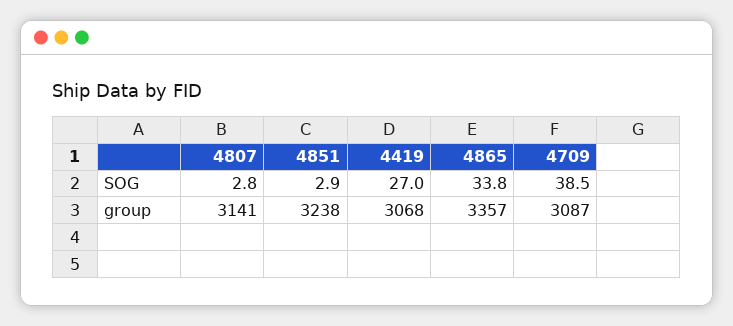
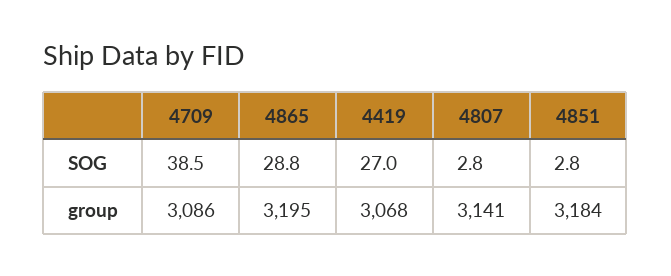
4851, SOG: 2.9 -> 2.8
4865, SOG: 33.8 -> 28.8
4851, group: 3238 -> 3184
4865, group: 3357 -> 3195
4709, group: 3087 -> 3086

